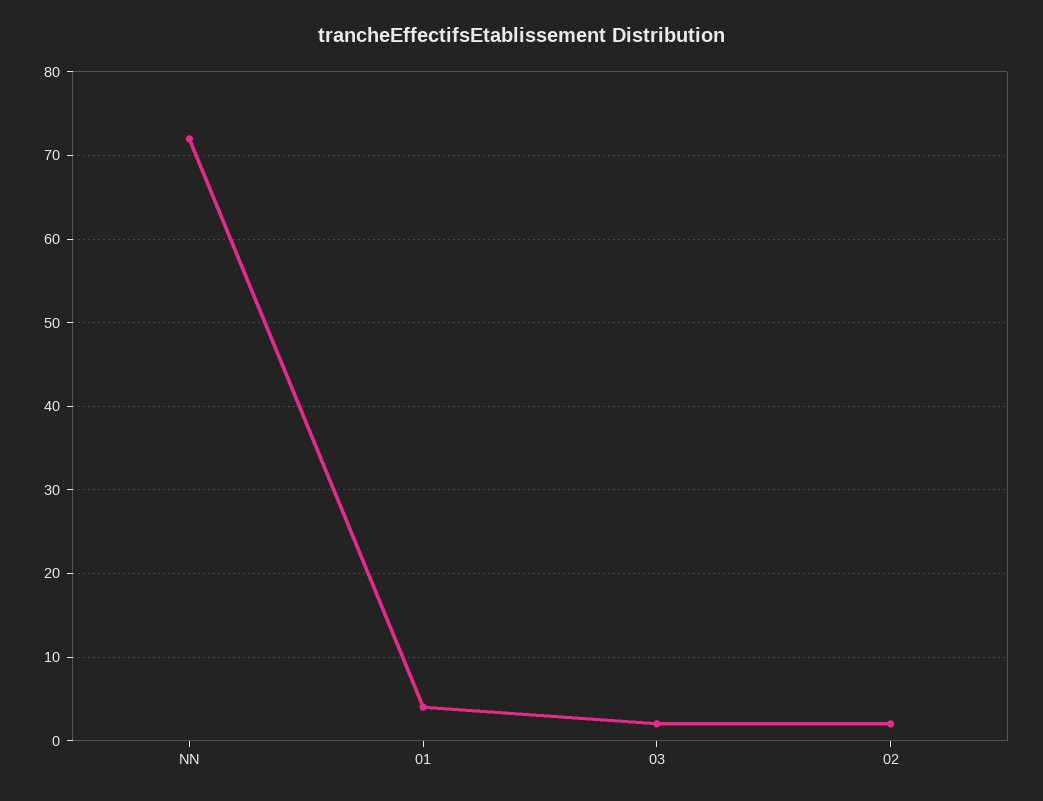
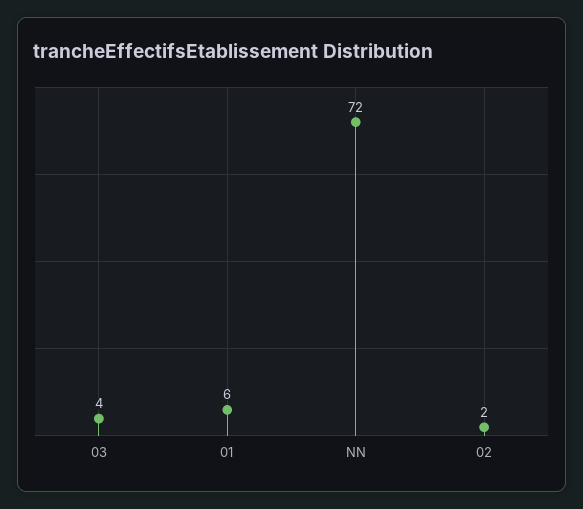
01: 4 -> 6
03: 2 -> 4

